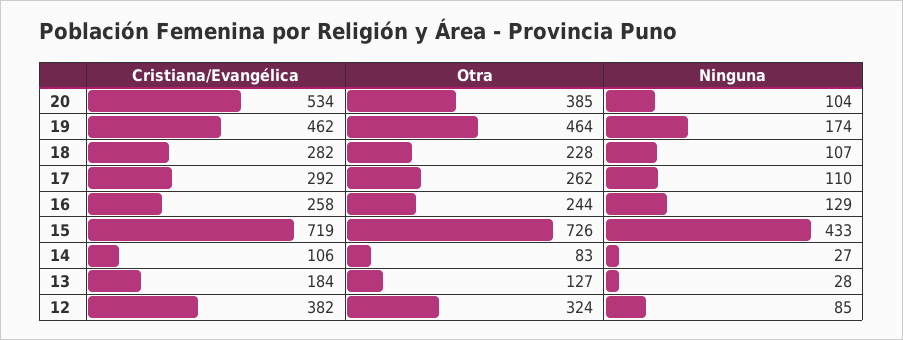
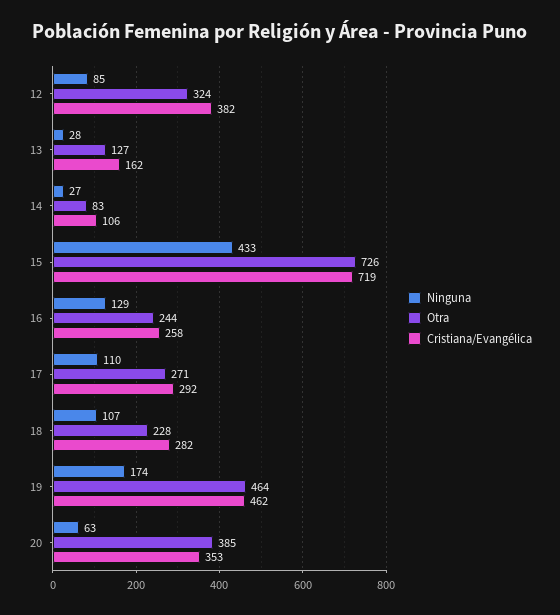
Cristiana/Evangélica, 20: 534 -> 353
Ninguna, 20: 104 -> 63
Otra, 17: 262 -> 271
Cristiana/Evangélica, 13: 184 -> 162

